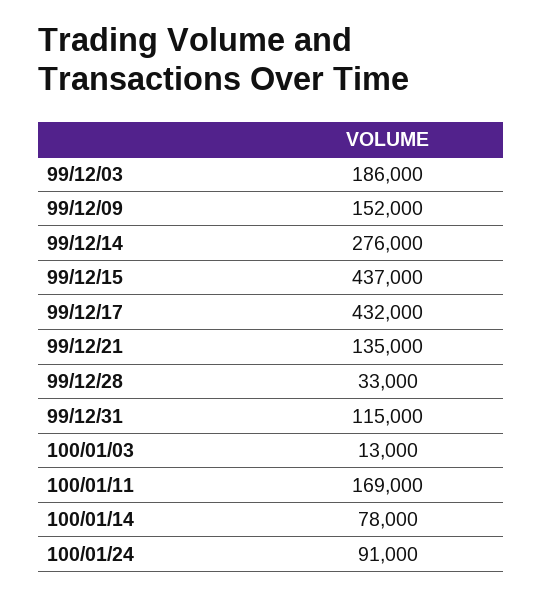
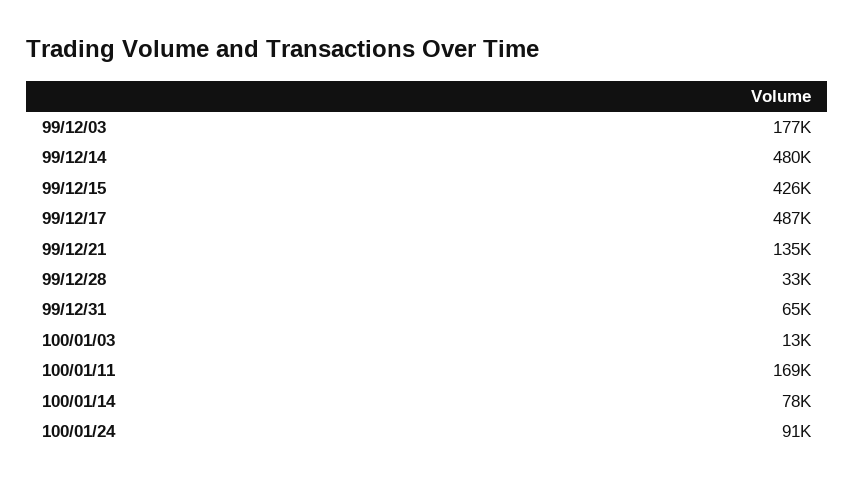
99/12/03: 186000 -> 177000
99/12/09: 152000 -> none
99/12/14: 276000 -> 480000
99/12/15: 437000 -> 426000
99/12/17: 432000 -> 487000
99/12/31: 115000 -> 65000

